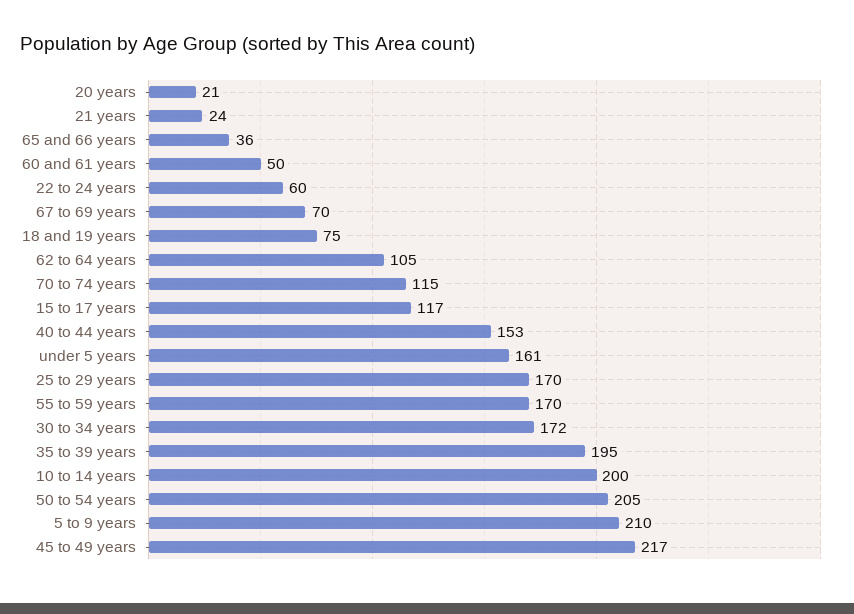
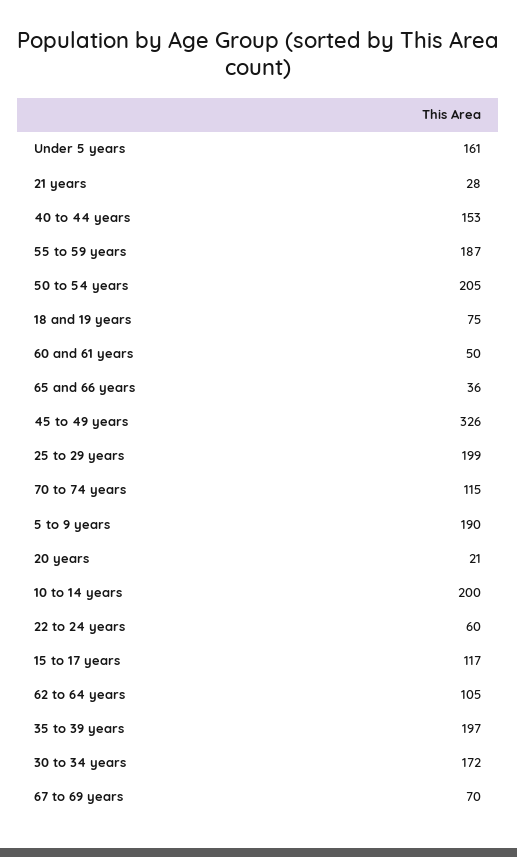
21 years: 24 -> 28
25 to 29 years: 170 -> 199
55 to 59 years: 170 -> 187
35 to 39 years: 195 -> 197
5 to 9 years: 210 -> 190
45 to 49 years: 217 -> 326

